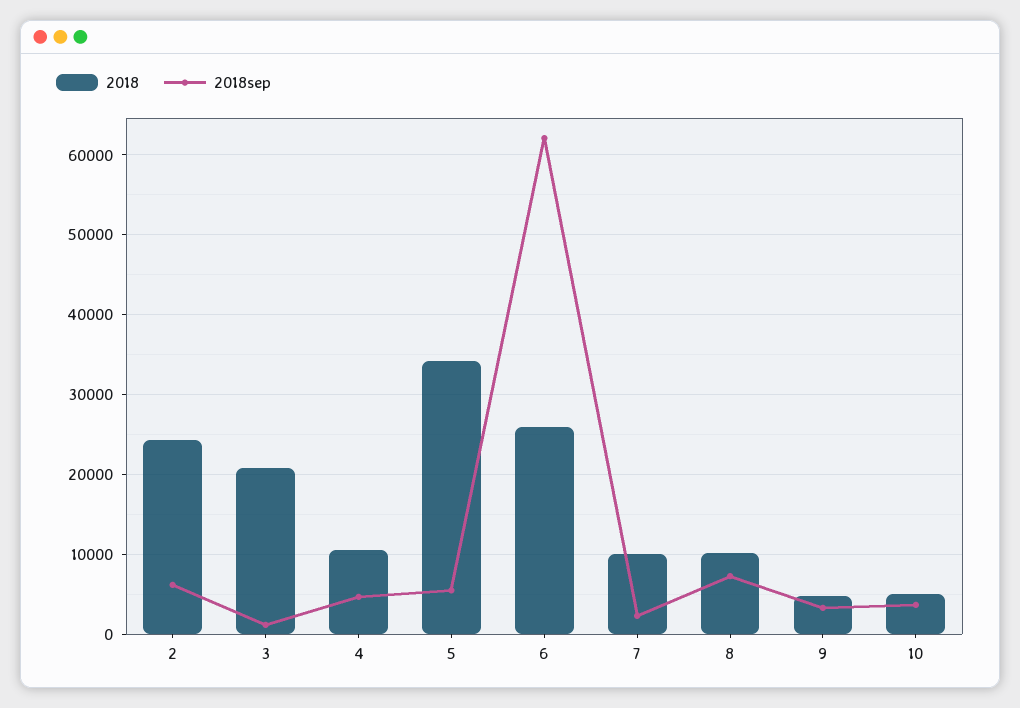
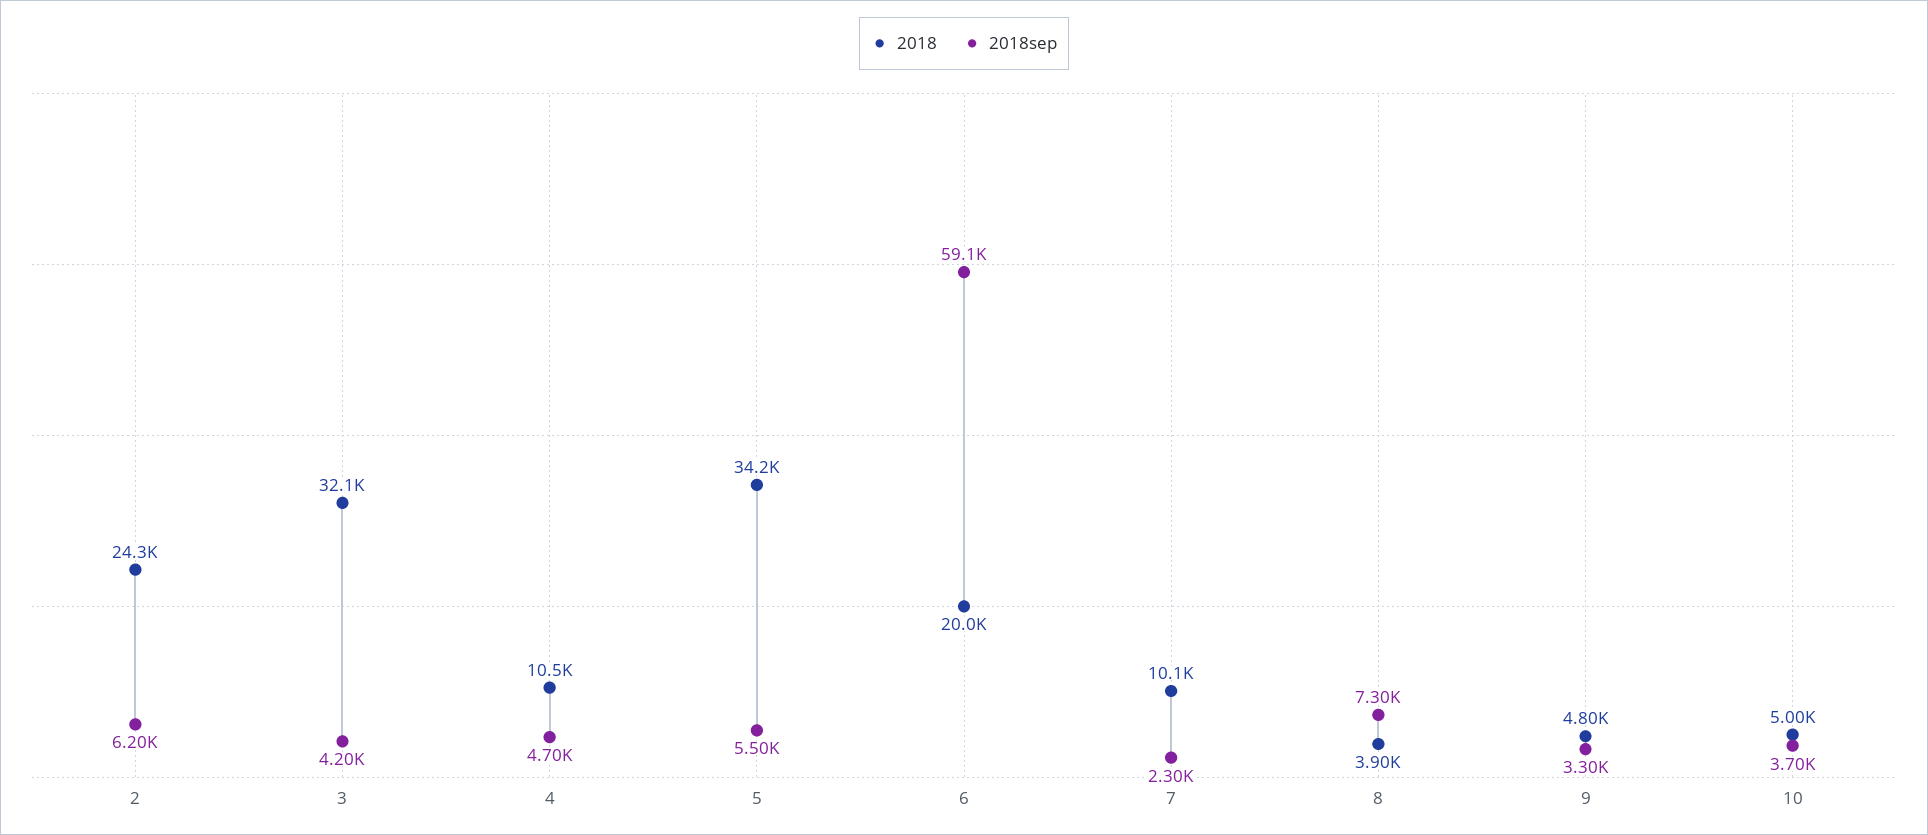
2018, 3: 21000 -> 32100
2018sep, 3: 1000 -> 4200
2018, 6: 26000 -> 20000
2018sep, 6: 62000 -> 59100
2018, 8: 10000 -> 3900

